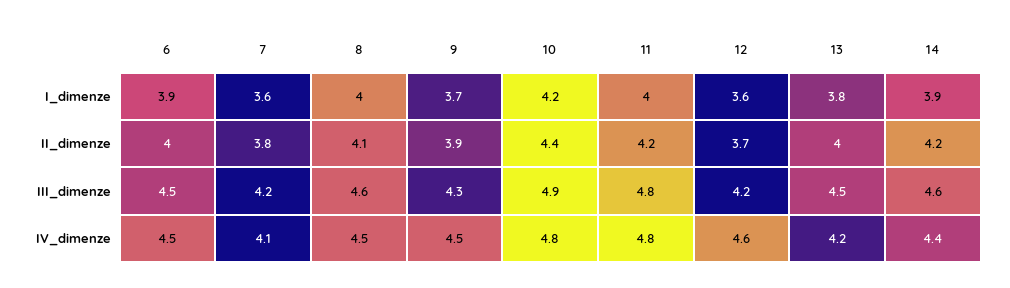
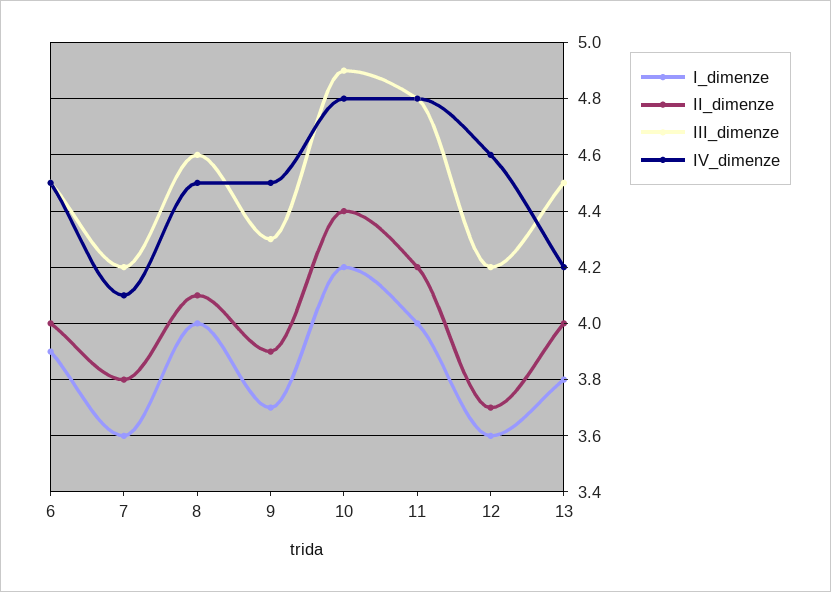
I_dimenze, 14: 3.9 -> none
II_dimenze, 14: 4.2 -> none
III_dimenze, 14: 4.6 -> none
IV_dimenze, 14: 4.4 -> none

